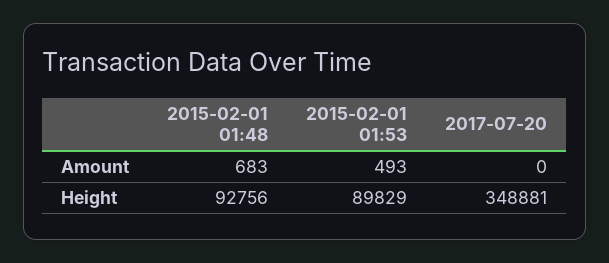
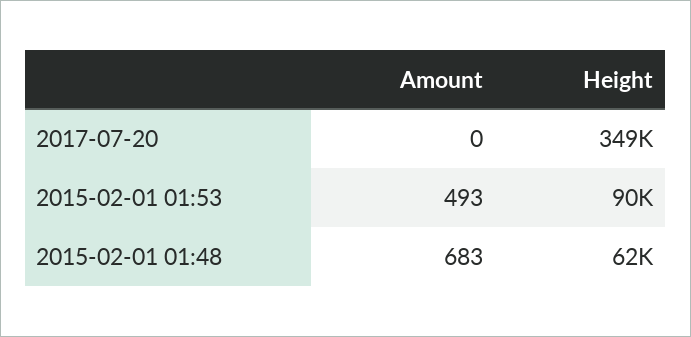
2015-02-01 01:48, Height: 92756 -> 62000

